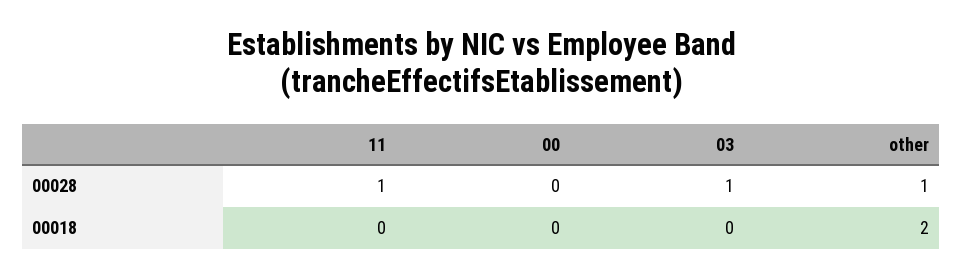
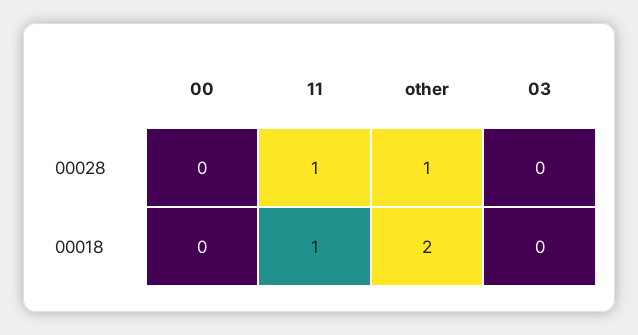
03, 00028: 1 -> 0
11, 00018: 0 -> 1

